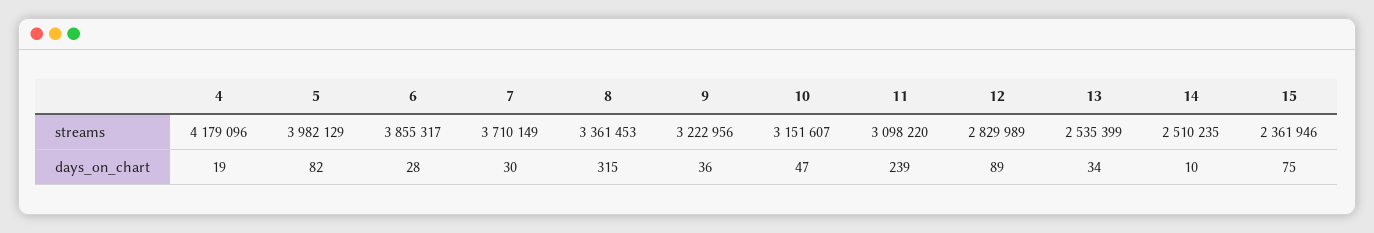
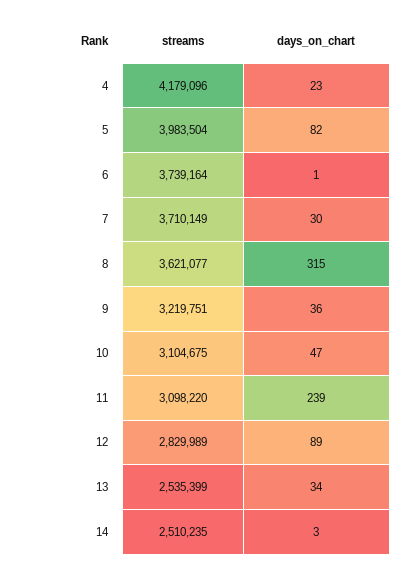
5, streams: 3982129 -> 3983504
6, streams: 3855317 -> 3739164
8, streams: 3361453 -> 3621077
9, streams: 3222956 -> 3219751
10, streams: 3151607 -> 3104675
15, streams: 2361946 -> none
4, days_on_chart: 19 -> 23
6, days_on_chart: 28 -> 1
14, days_on_chart: 10 -> 3
15, days_on_chart: 75 -> none

